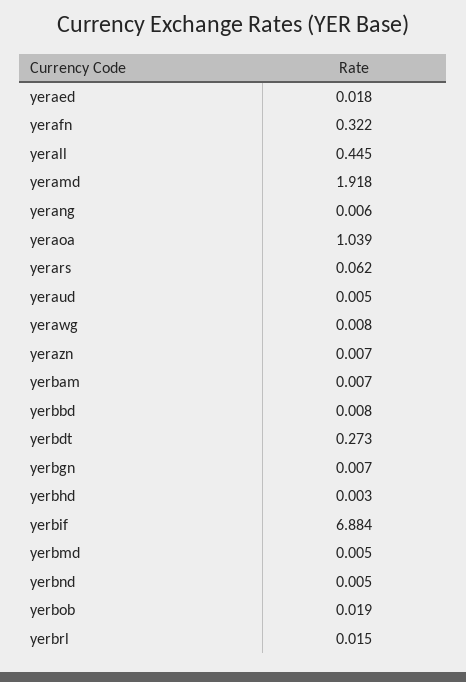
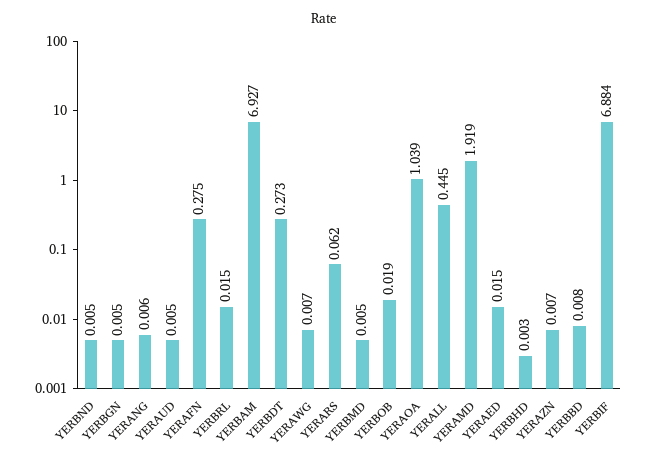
yeraed: 0.018 -> 0.015
yerafn: 0.322 -> 0.275
yeramd: 1.918 -> 1.919
yerawg: 0.008 -> 0.007
yerbam: 0.007 -> 6.927
yerbgn: 0.007 -> 0.005

